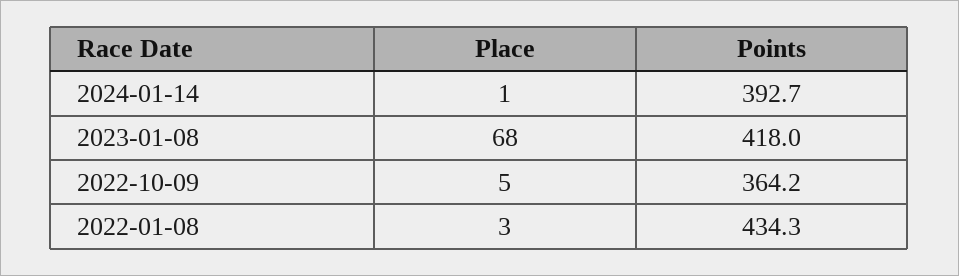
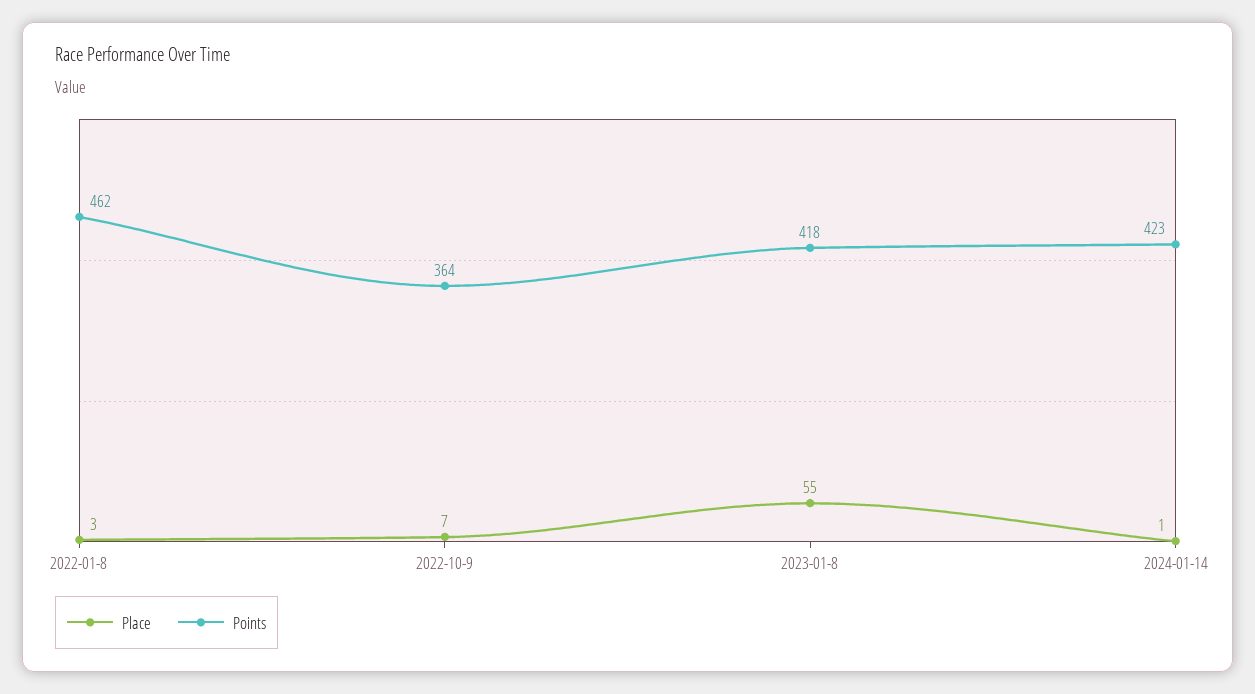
Points, 2024-01-14: 392.7 -> 423
Place, 2023-01-08: 68 -> 55
Place, 2022-10-09: 5 -> 7
Points, 2022-01-08: 434.3 -> 462

